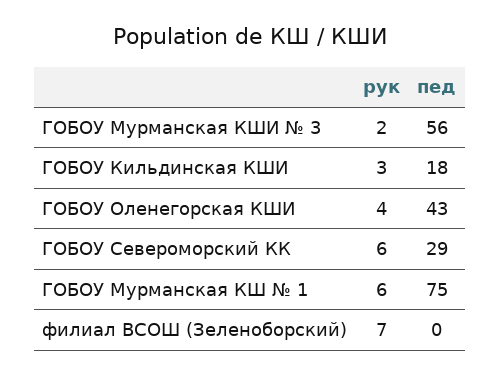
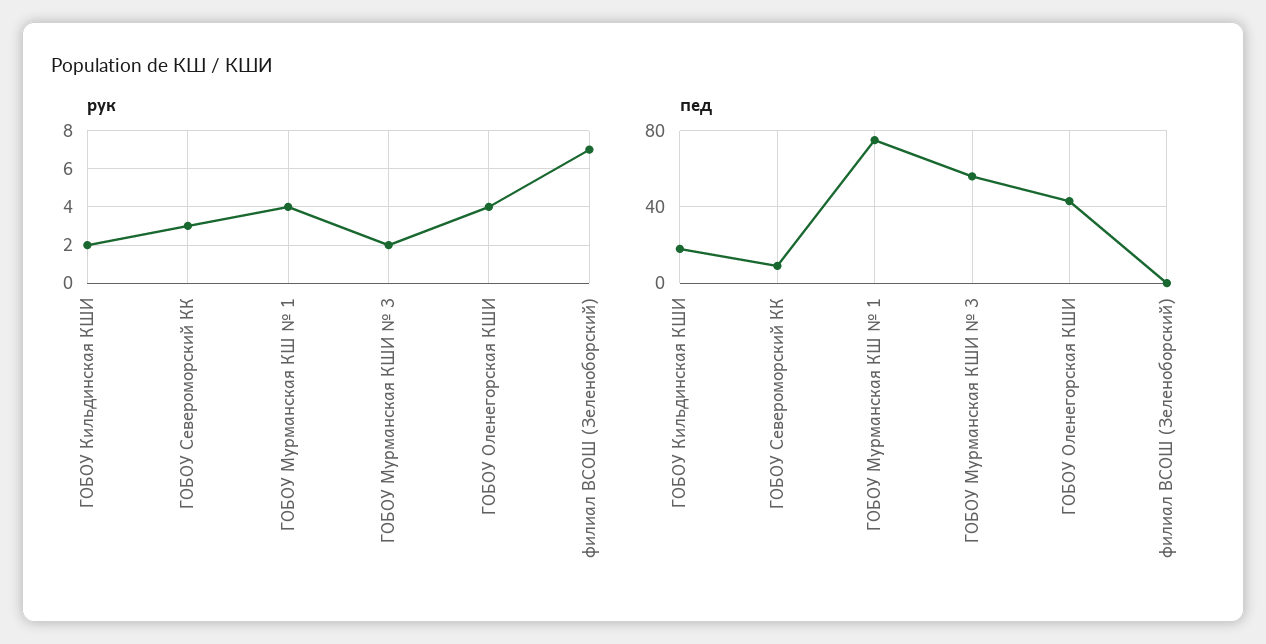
рук, ГОБОУ Кильдинская КШИ: 3 -> 2
рук, ГОБОУ Североморский КК: 6 -> 3
пед, ГОБОУ Североморский КК: 29 -> 10
рук, ГОБОУ Мурманская КШ № 1: 6 -> 4

